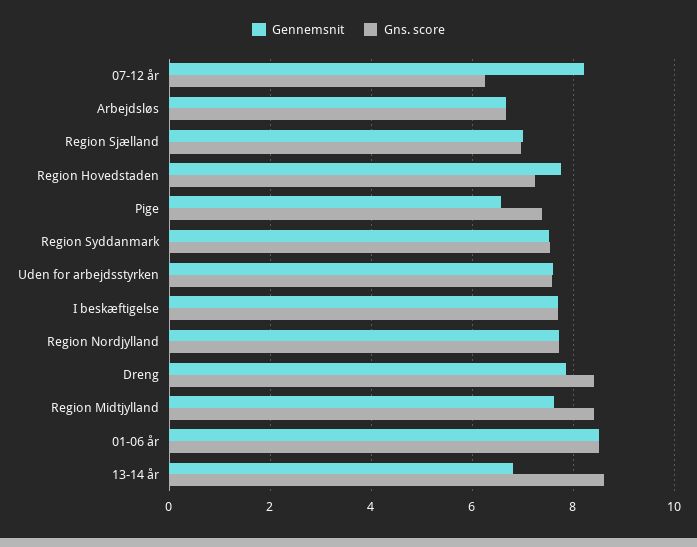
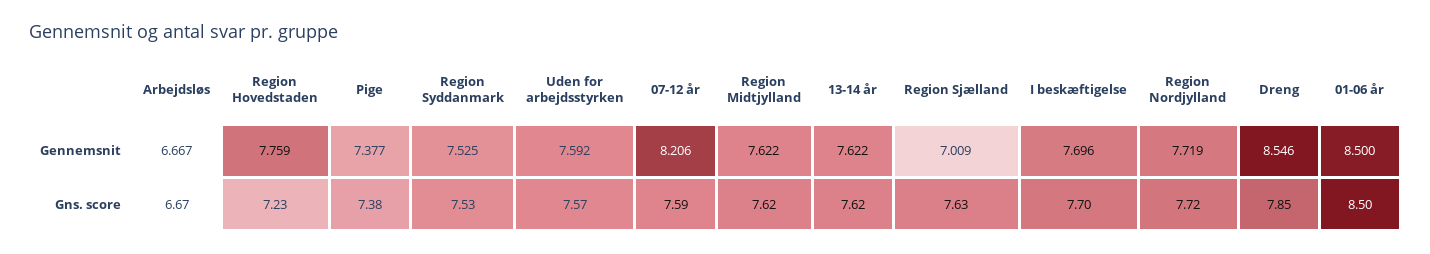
Gns. score, 07-12 år: 6.2 -> 7.59
Gns. score, Region Sjælland: 7 -> 7.63
Gennemsnit, Pige: 6.6 -> 7.377
Gennemsnit, Dreng: 7.8 -> 8.546
Gns. score, Dreng: 8.4 -> 7.85
Gns. score, Region Midtjylland: 8.4 -> 7.62
Gennemsnit, 13-14 år: 6.8 -> 7.622
Gns. score, 13-14 år: 8.6 -> 7.62

